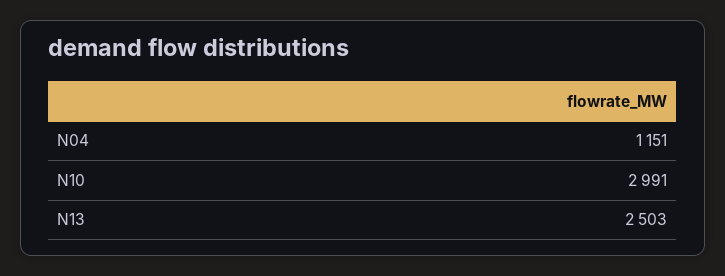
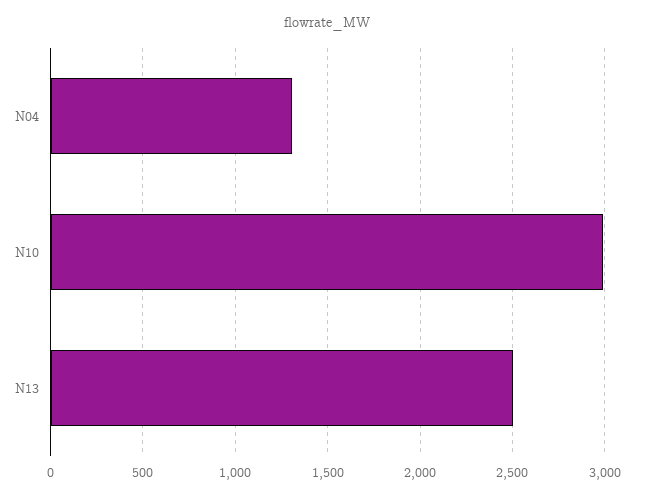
N04: 1151 -> 1300

